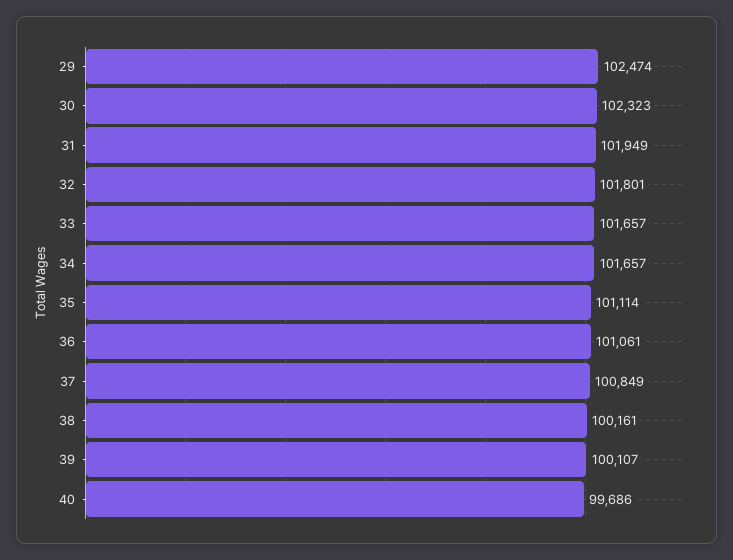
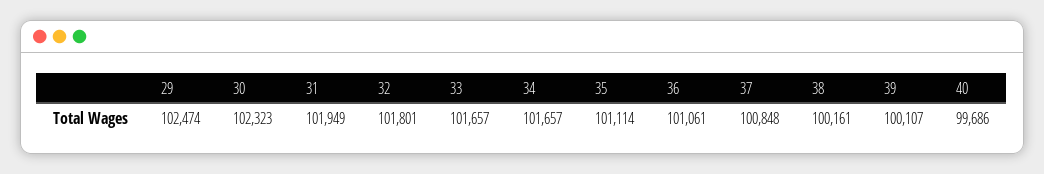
37: 100849 -> 100848

